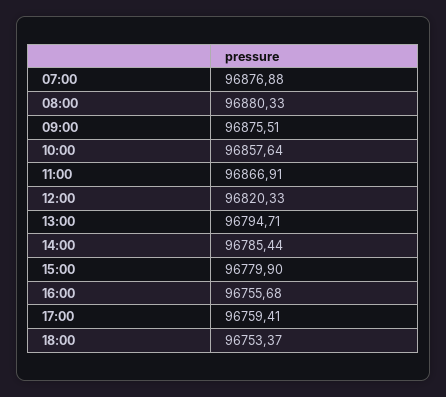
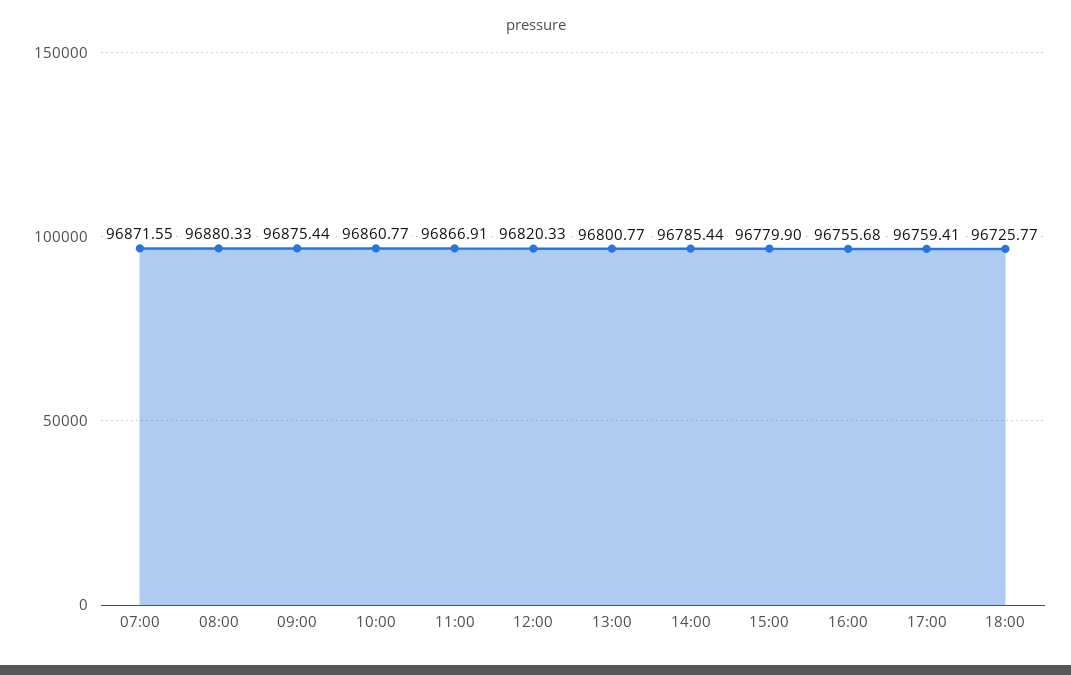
07:00: 96876.88 -> 96871.55
09:00: 96875.51 -> 96875.44
10:00: 96857.64 -> 96860.77
13:00: 96794.71 -> 96800.77
18:00: 96753.37 -> 96725.77

